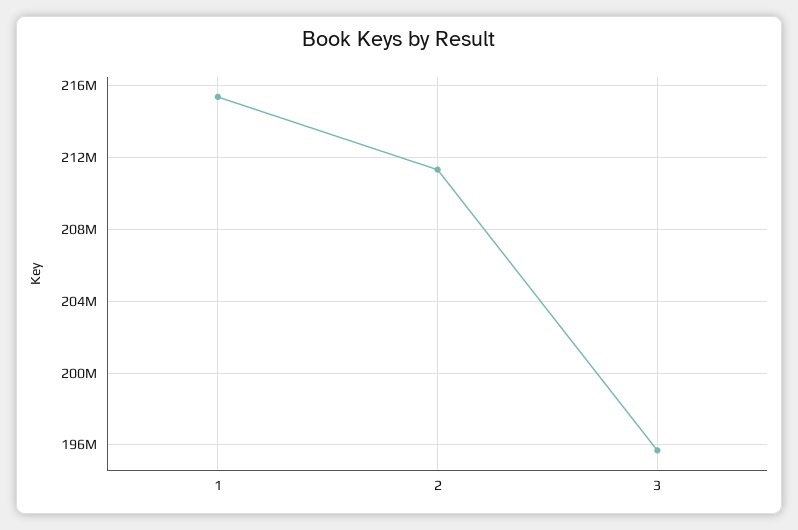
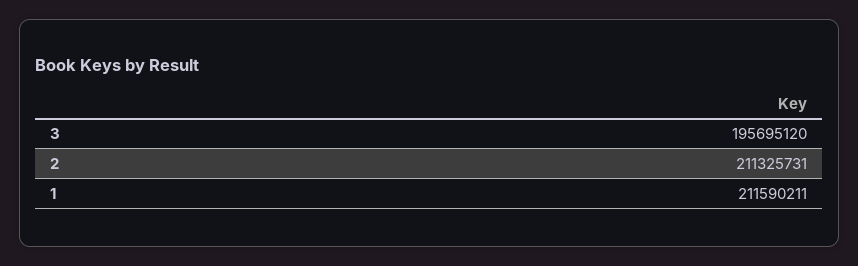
1: 215500000 -> 211590211

